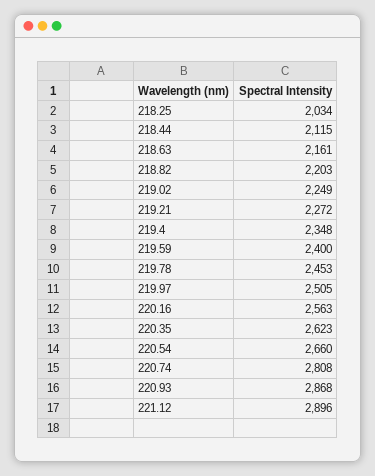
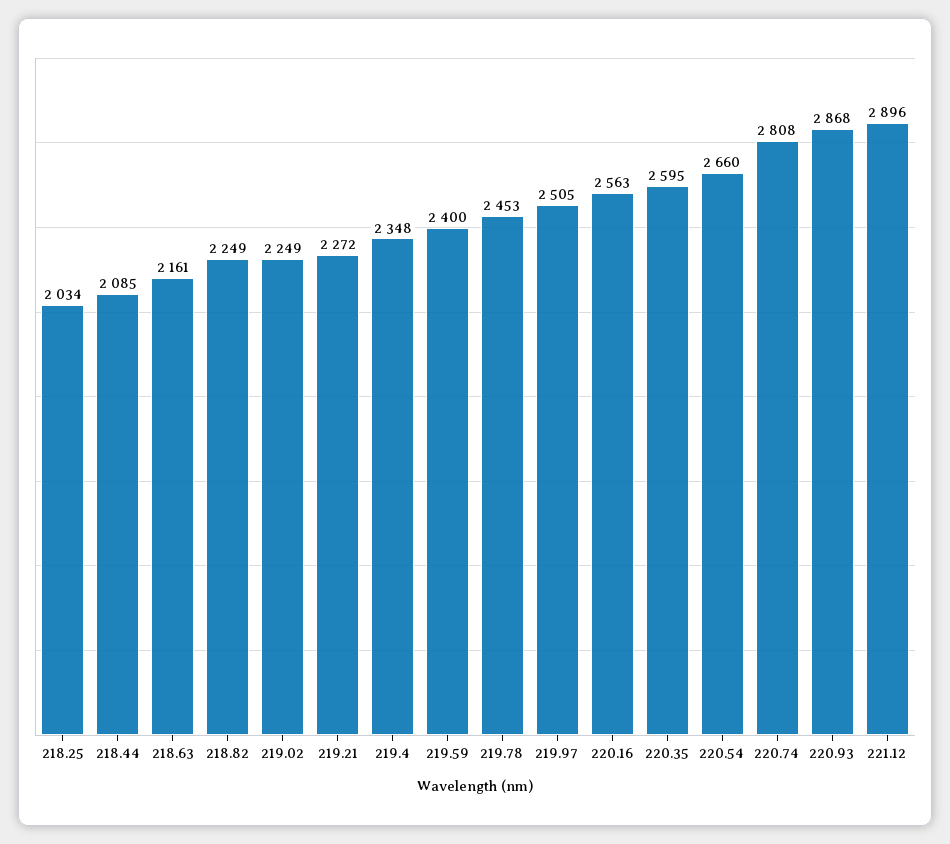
218.44: 2115 -> 2085
218.82: 2203 -> 2249
220.35: 2623 -> 2595

